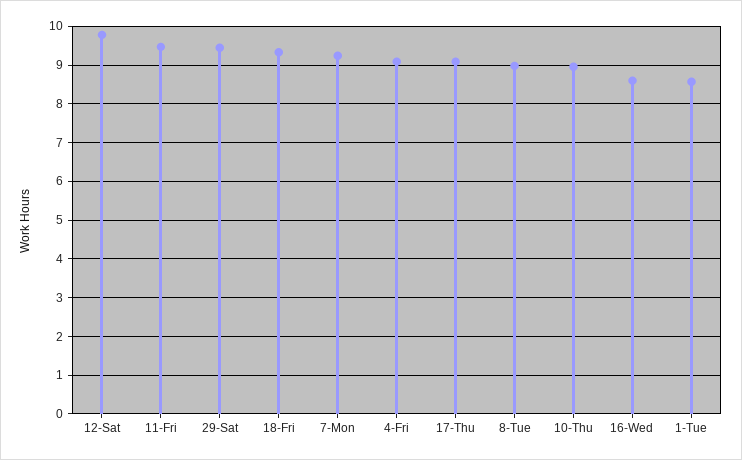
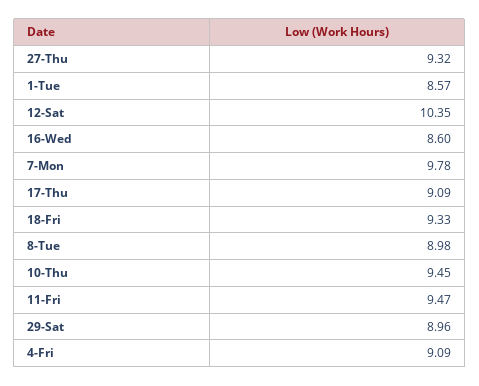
12-Sat: 9.8 -> 10.35
29-Sat: 9.4 -> 8.96
7-Mon: 9.2 -> 9.78
10-Thu: 9 -> 9.45
27-Thu: none -> 9.32

